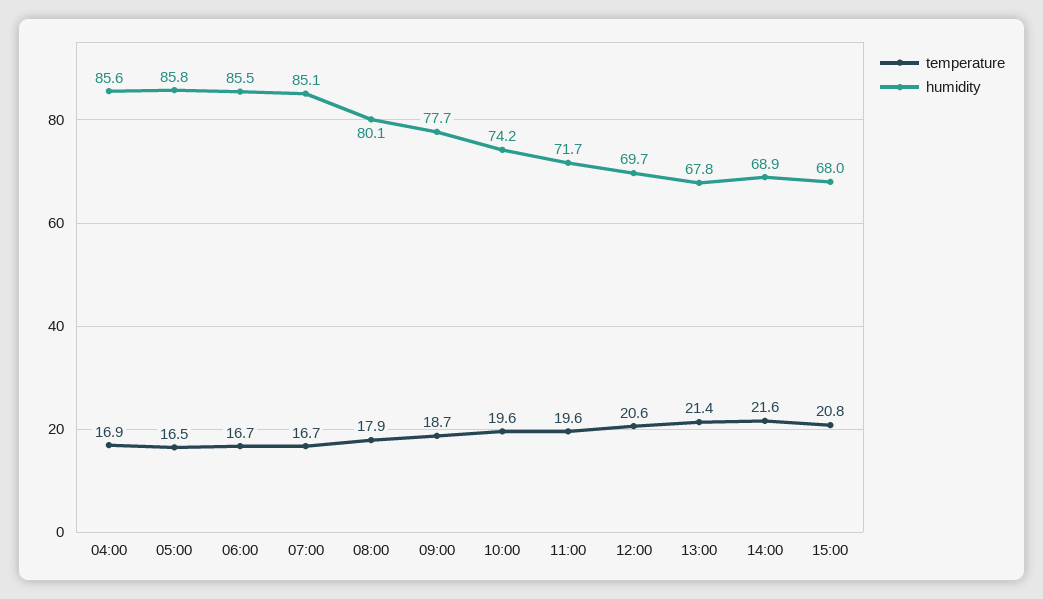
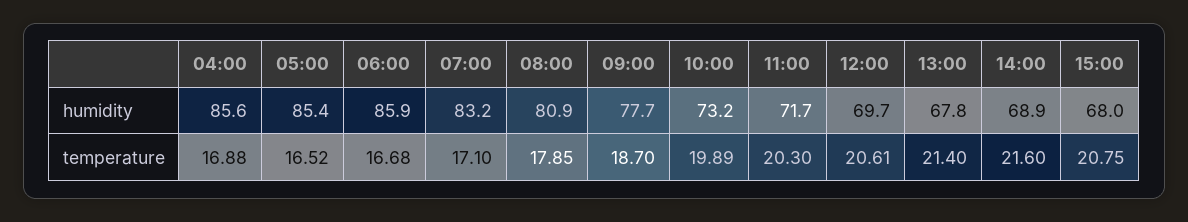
humidity, 05:00: 85.8 -> 85.4
humidity, 06:00: 85.5 -> 85.9
temperature, 07:00: 16.7 -> 17.1
humidity, 07:00: 85.1 -> 83.2
humidity, 08:00: 80.1 -> 80.9
temperature, 10:00: 19.6 -> 19.89
humidity, 10:00: 74.2 -> 73.2
temperature, 11:00: 19.6 -> 20.3

